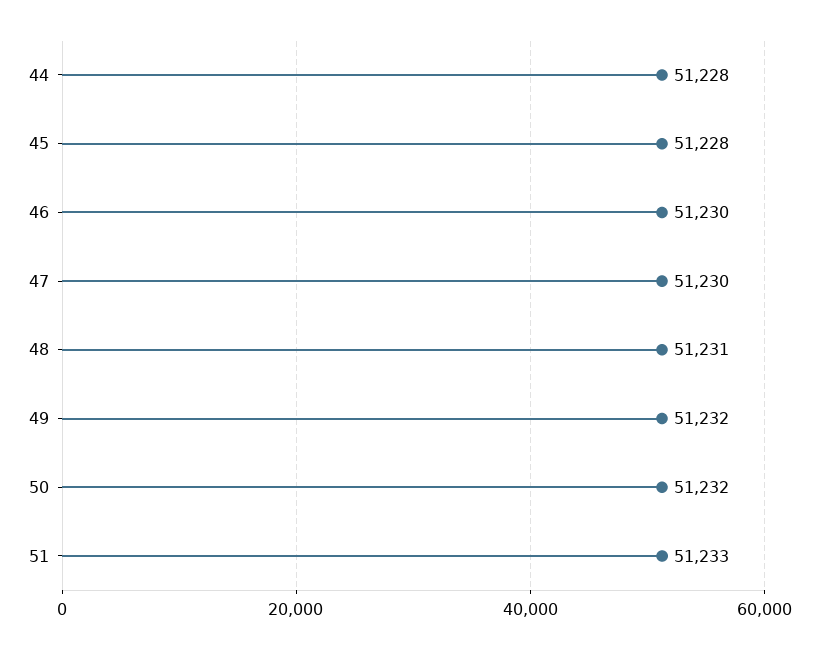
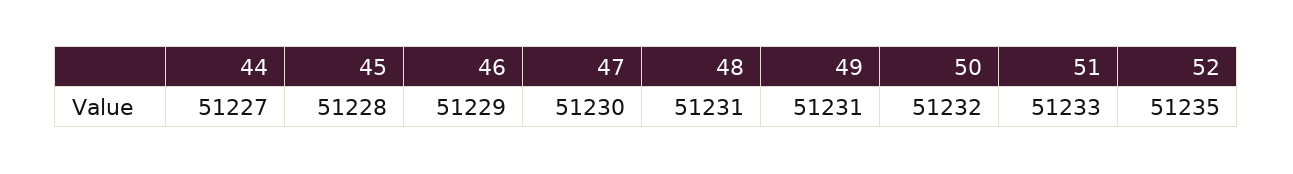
44: 51228 -> 51227
46: 51230 -> 51229
49: 51232 -> 51231
52: none -> 51235

